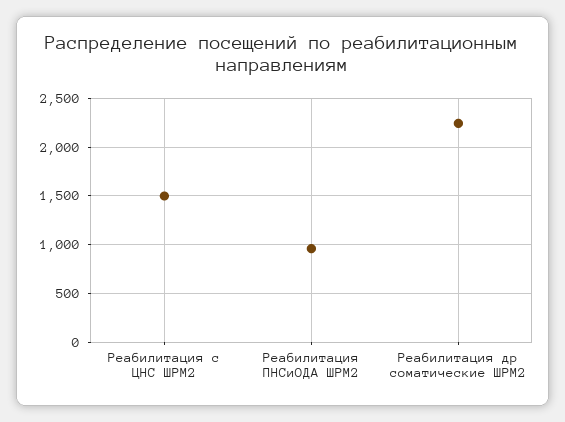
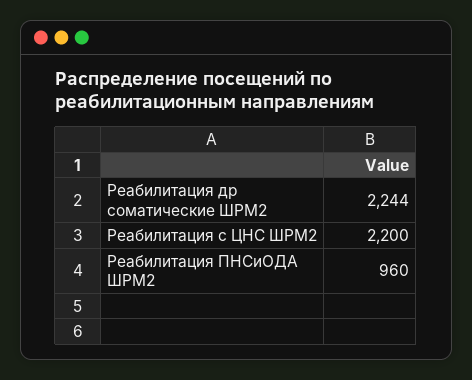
Реабилитация с ЦНС ШРМ2: 1500 -> 2200

